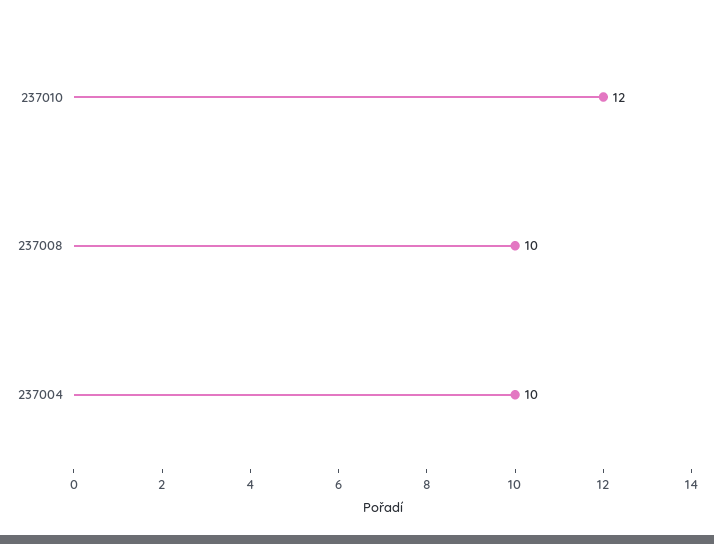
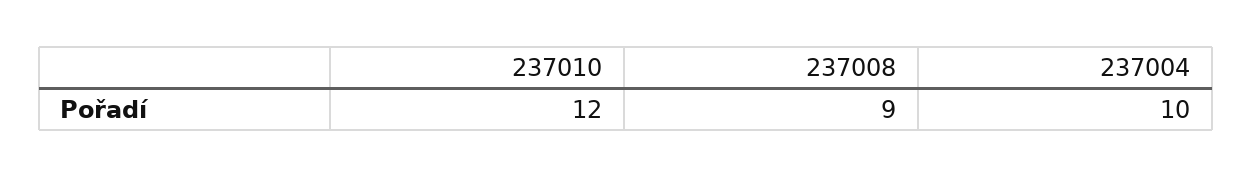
237008: 10 -> 9

